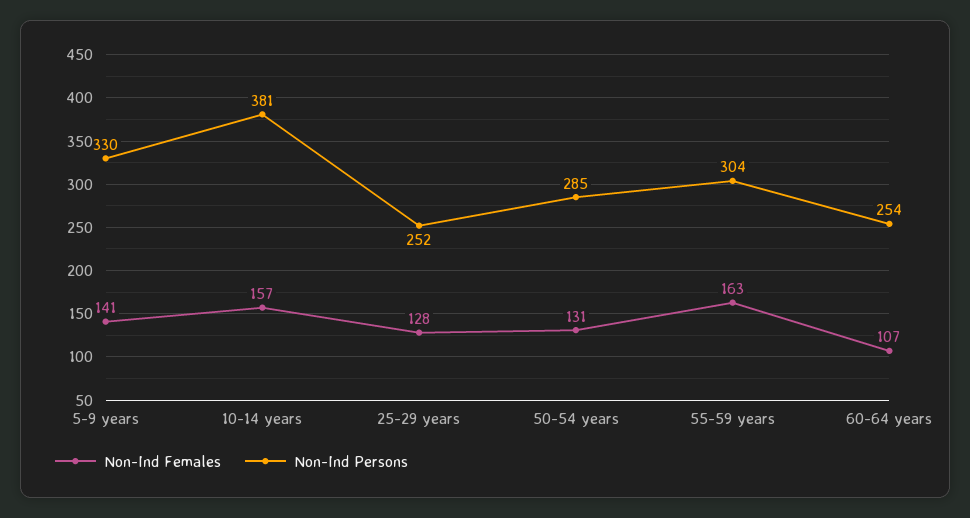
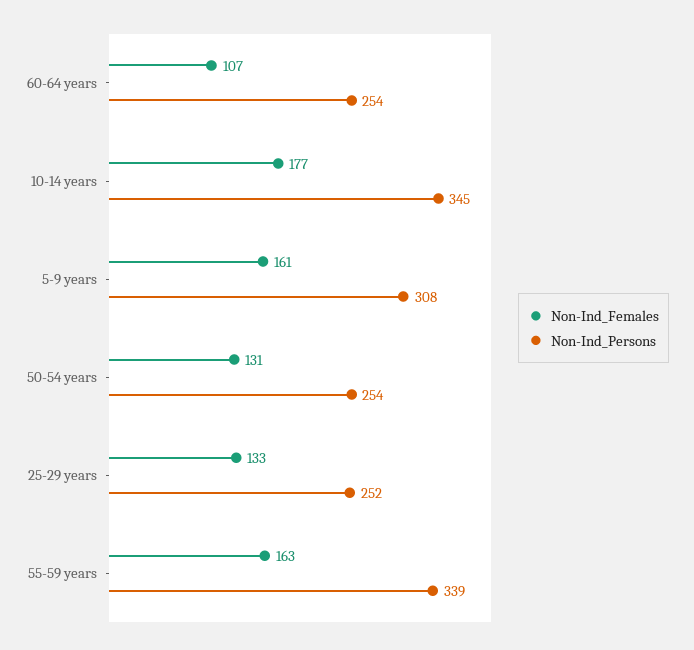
Non-Ind Females, 5-9 years: 141 -> 161
Non-Ind Persons, 5-9 years: 330 -> 308
Non-Ind Females, 10-14 years: 157 -> 177
Non-Ind Persons, 10-14 years: 381 -> 345
Non-Ind Females, 25-29 years: 128 -> 133
Non-Ind Persons, 50-54 years: 285 -> 254
Non-Ind Persons, 55-59 years: 304 -> 339

